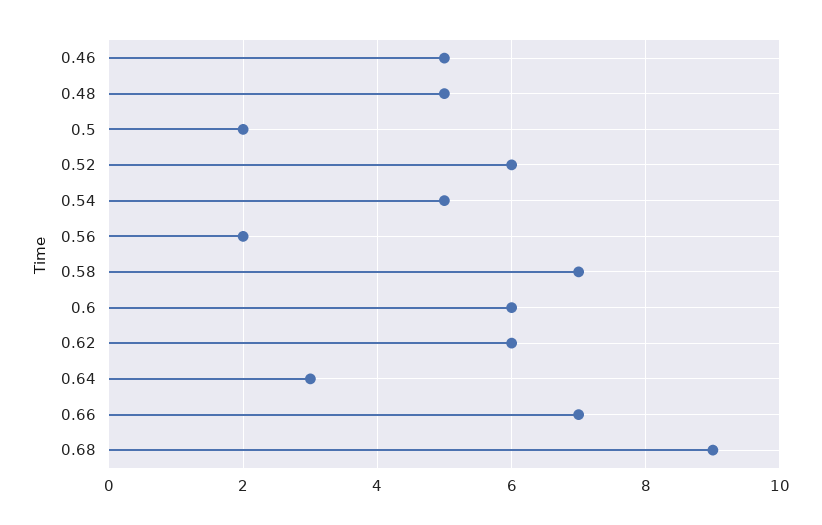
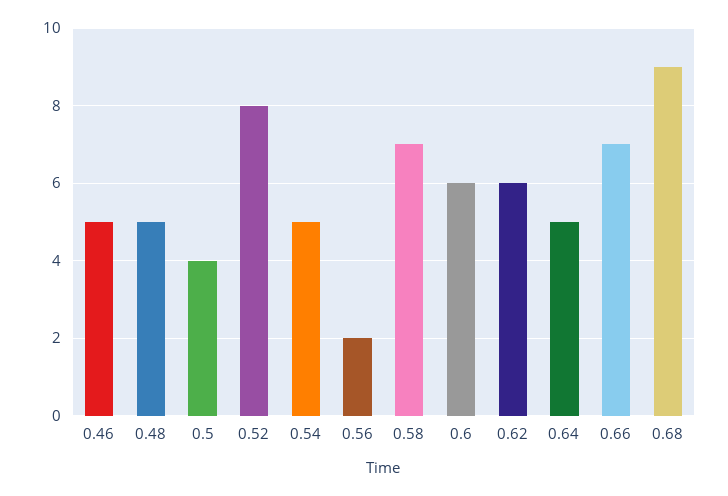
0.5: 2 -> 4
0.52: 6 -> 8
0.64: 3 -> 5

